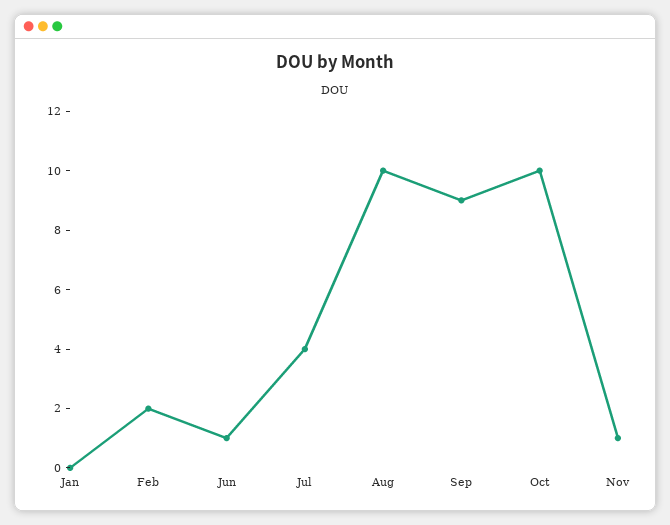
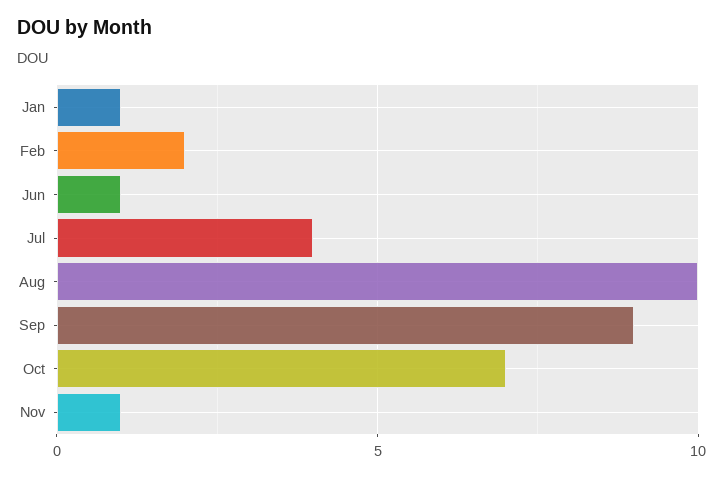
Jan: 0 -> 1
Oct: 10 -> 7

